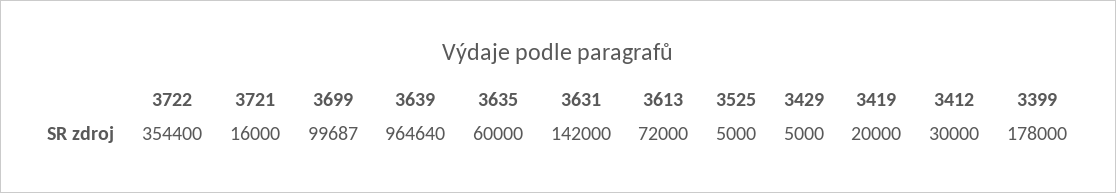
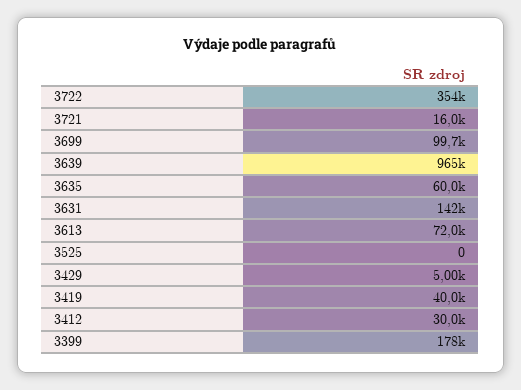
3525: 5000 -> 0
3419: 20000 -> 40000

